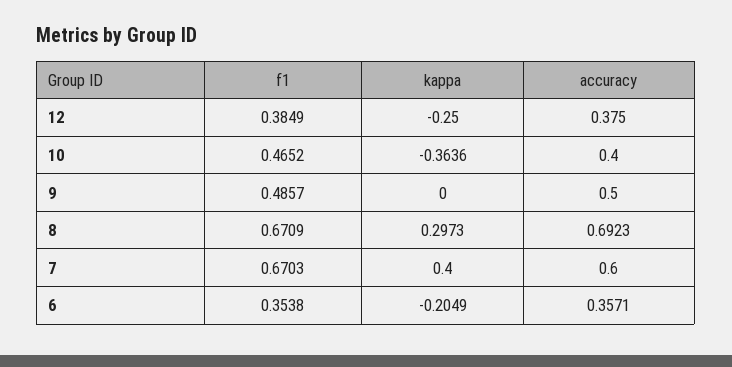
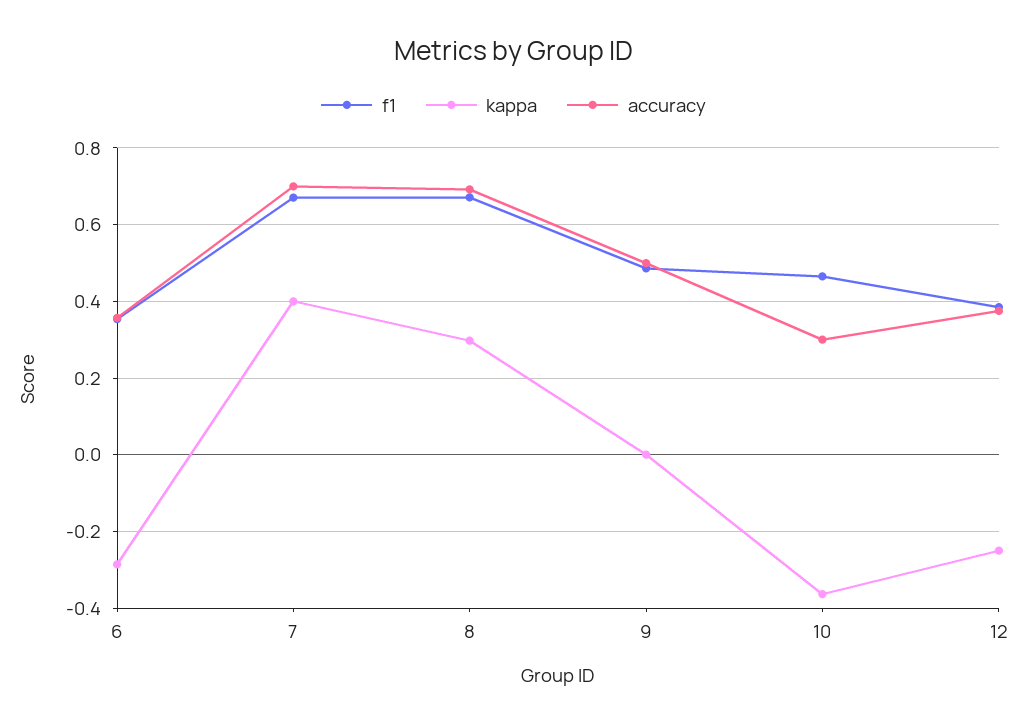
accuracy, 10: 0.4 -> 0.3
accuracy, 7: 0.6 -> 0.7
kappa, 6: -0.2049 -> -0.28

